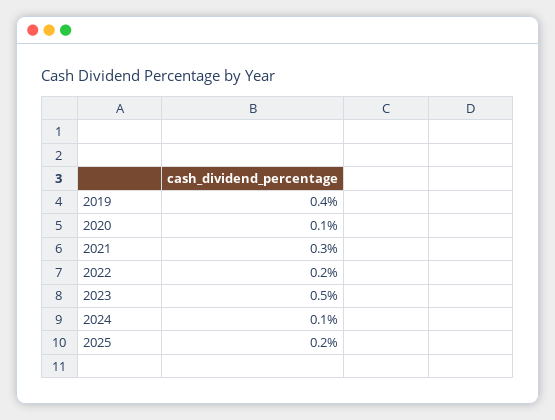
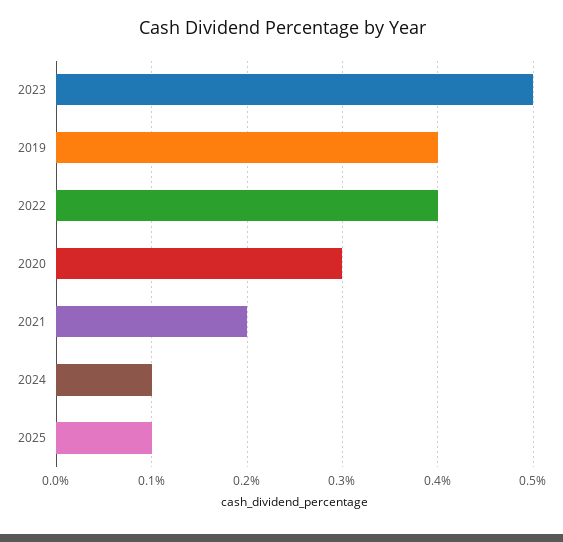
2020: 0.1 -> 0.3
2021: 0.3 -> 0.2
2022: 0.2 -> 0.4
2025: 0.2 -> 0.1

